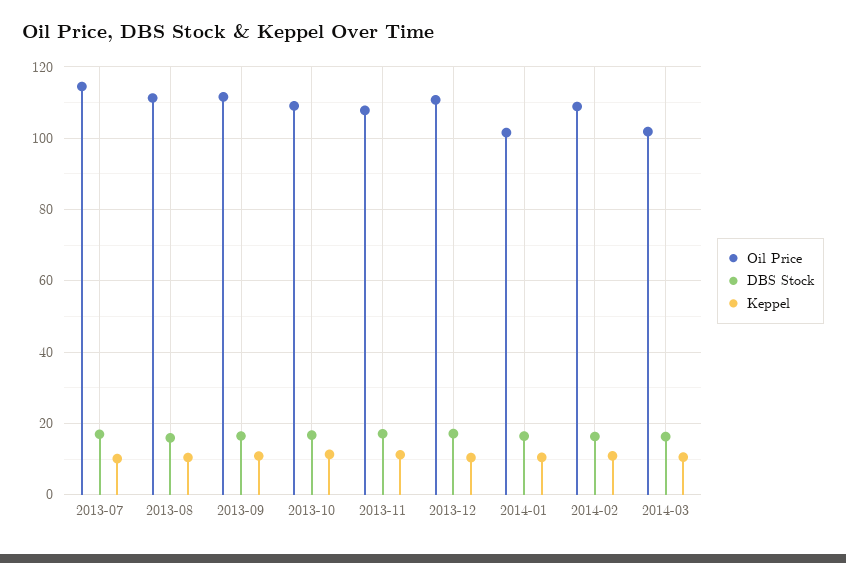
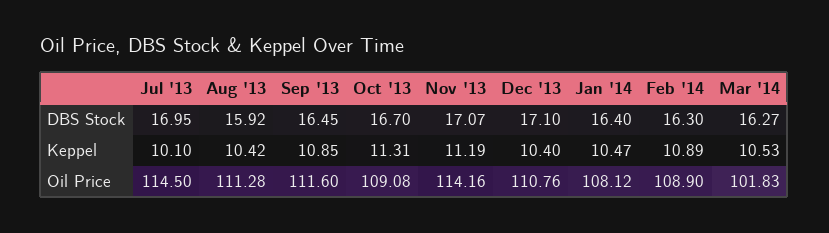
Oil Price, 2013-11: 108 -> 114.16
Oil Price, 2014-01: 102 -> 108.12

